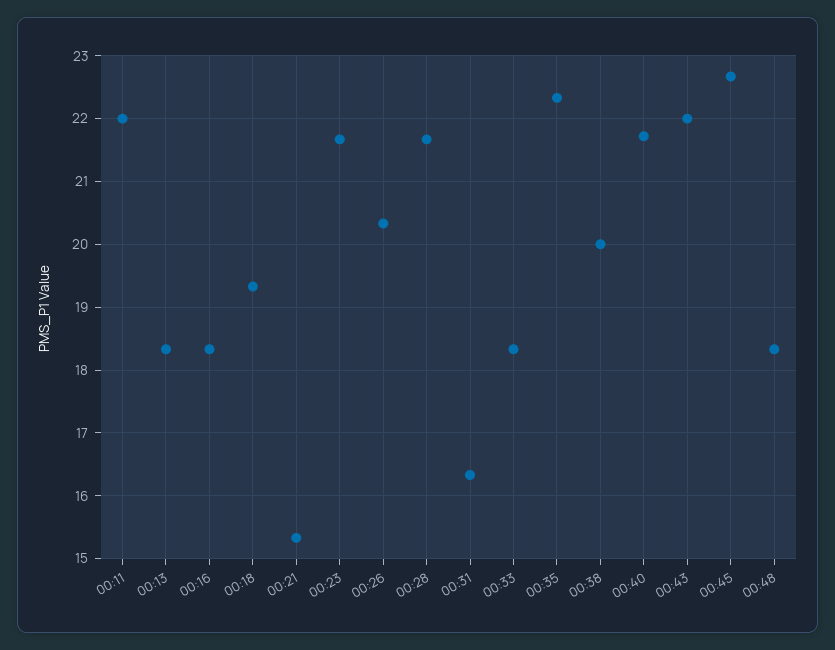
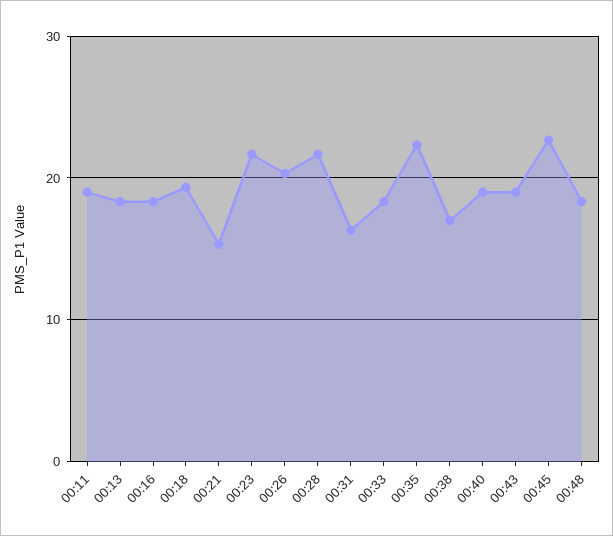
00:11: 22 -> 19
00:38: 20 -> 17
00:40: 21.7 -> 19
00:43: 22 -> 19

